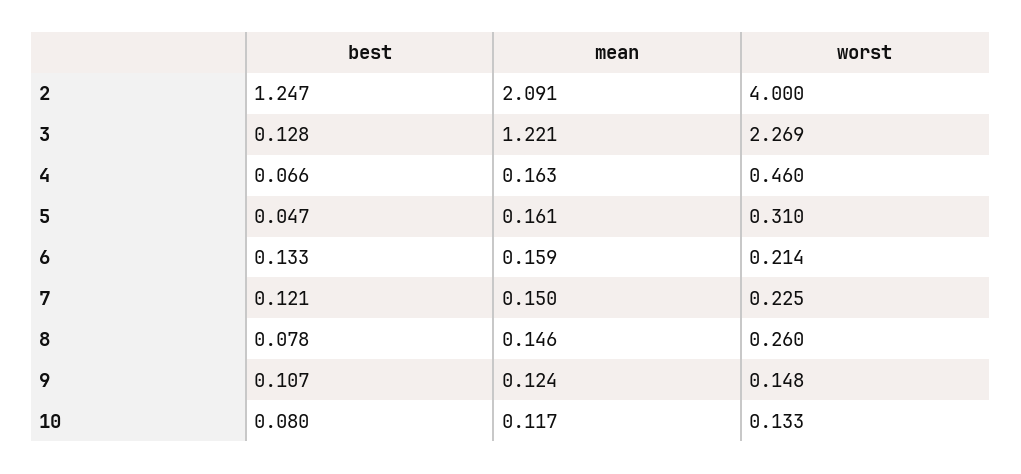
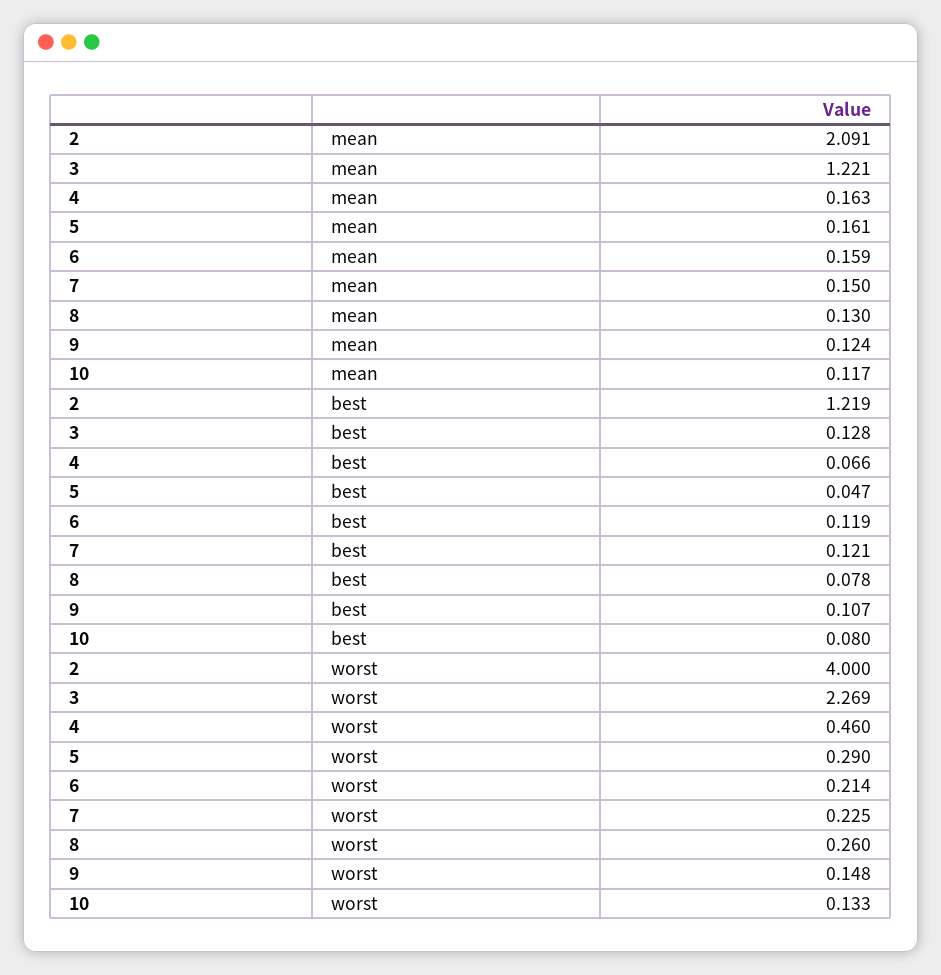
best, 2: 1.247 -> 1.219
worst, 5: 0.31 -> 0.29
best, 6: 0.133 -> 0.119
mean, 8: 0.146 -> 0.13

